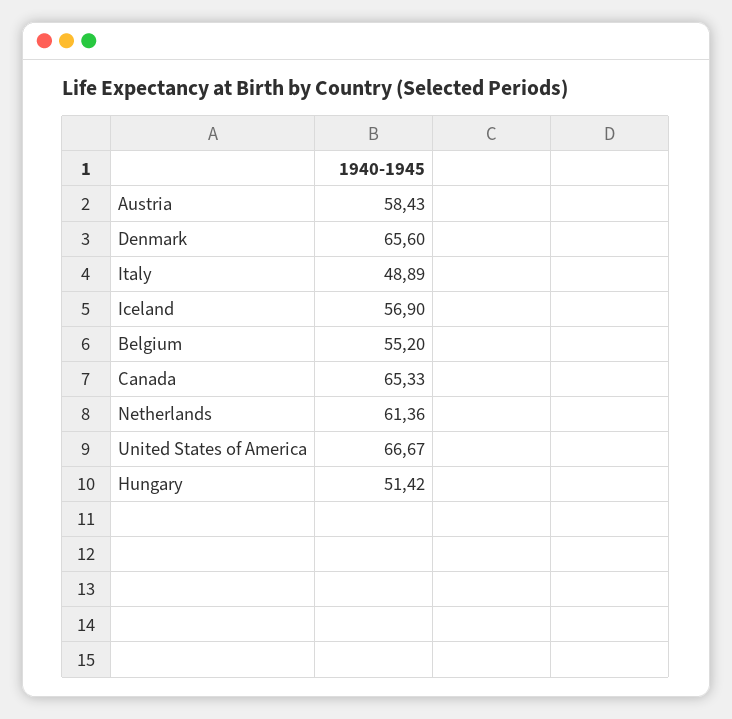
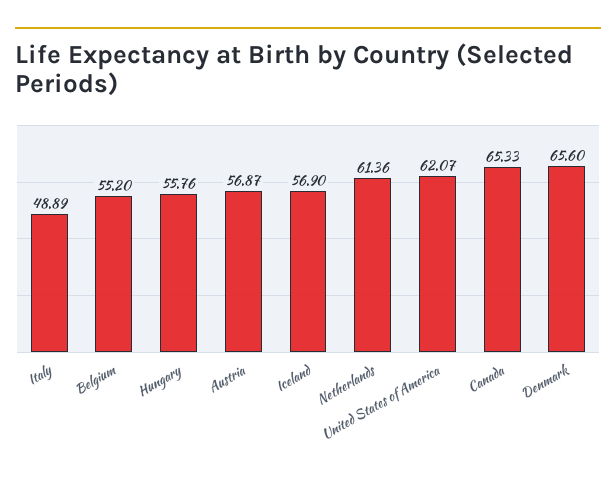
Austria: 58.43 -> 56.87
United States of America: 66.67 -> 62.07
Hungary: 51.42 -> 55.76

